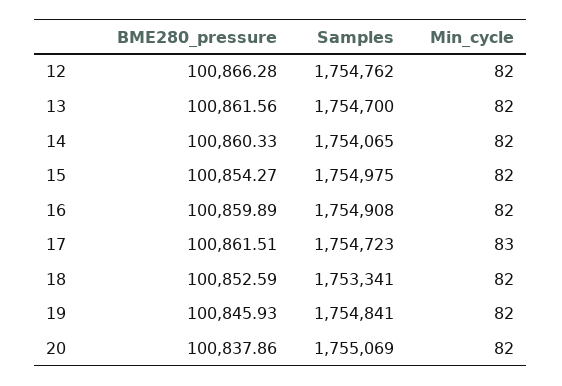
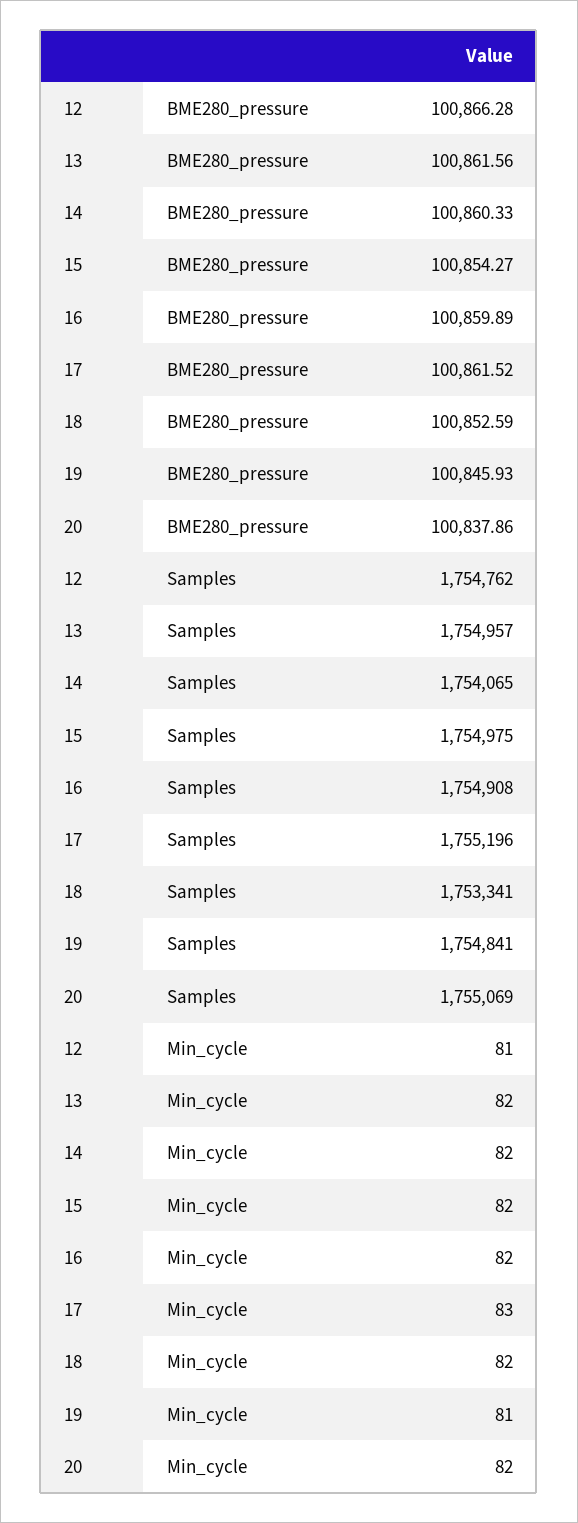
Min_cycle, 12: 82 -> 81
Samples, 13: 1754700 -> 1754957
BME280_pressure, 17: 100861.51 -> 100861.52
Samples, 17: 1754723 -> 1755196
Min_cycle, 19: 82 -> 81

